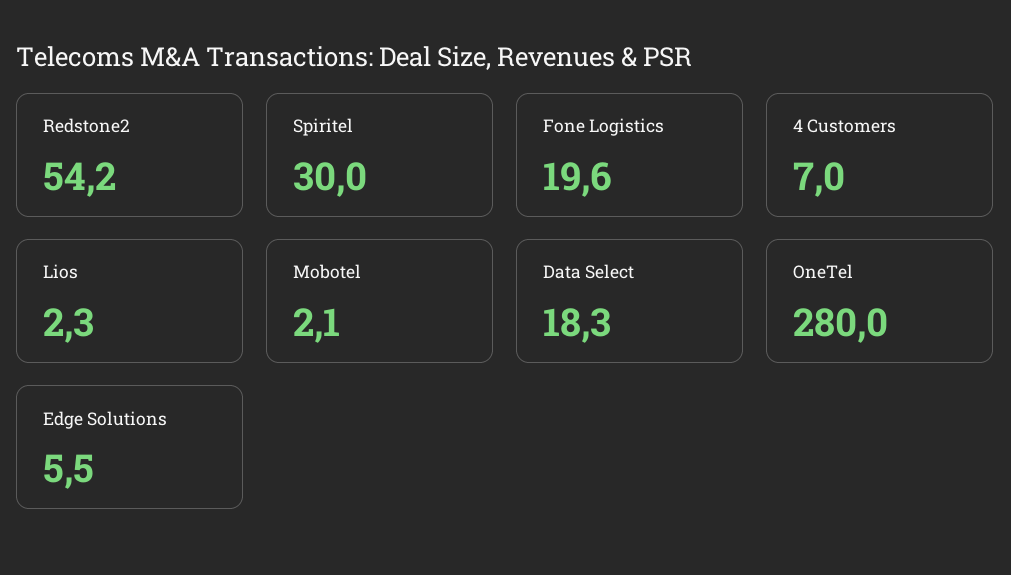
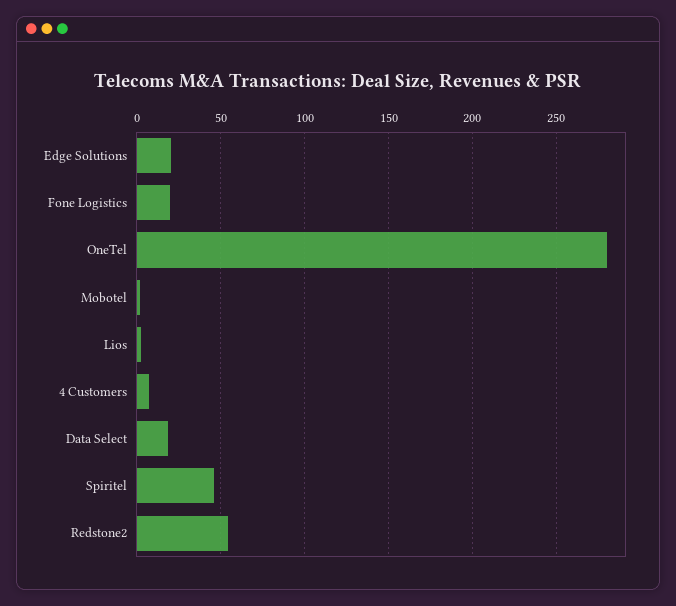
Spiritel: 30 -> 45
Edge Solutions: 5.5 -> 20

